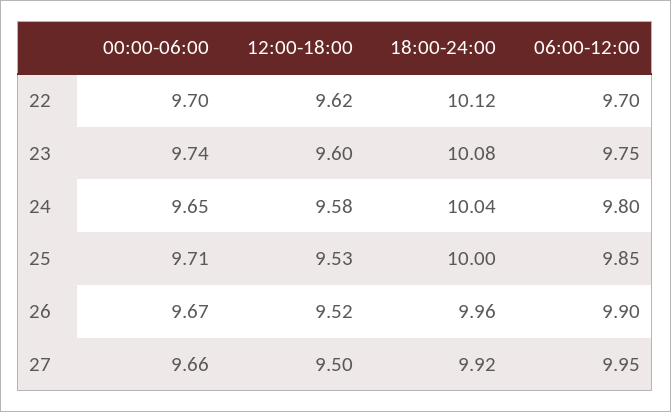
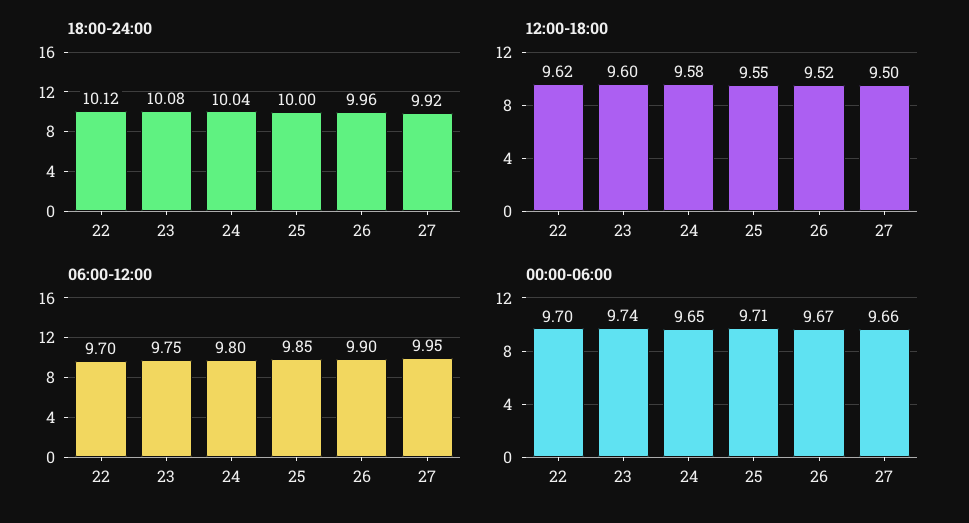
12:00-18:00, 25: 9.53 -> 9.55

